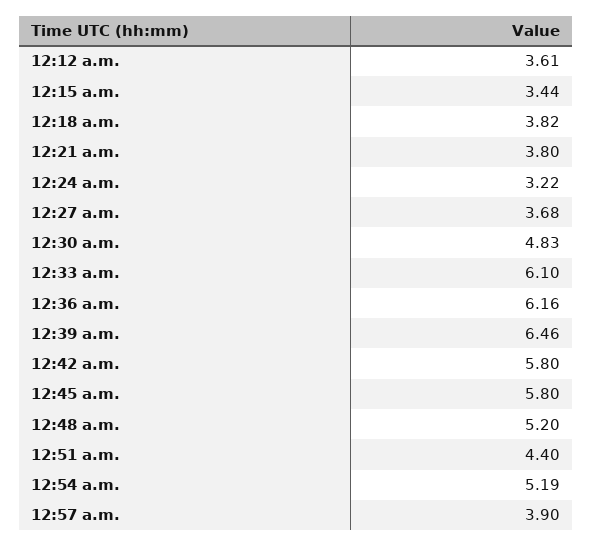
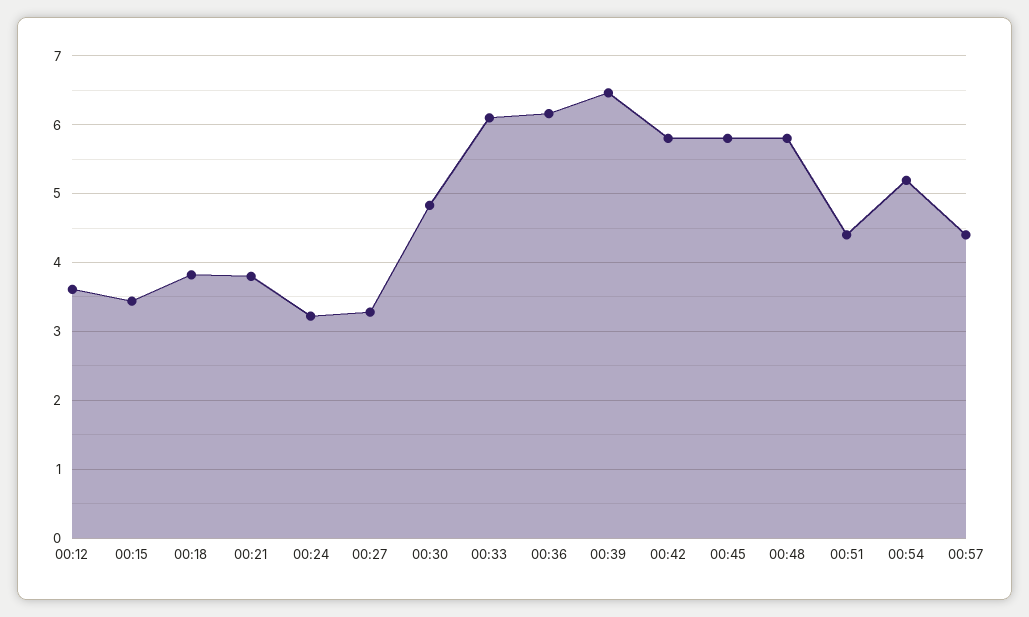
12:27 a.m.: 3.68 -> 3.3
12:48 a.m.: 5.2 -> 5.8
12:57 a.m.: 3.9 -> 4.4

